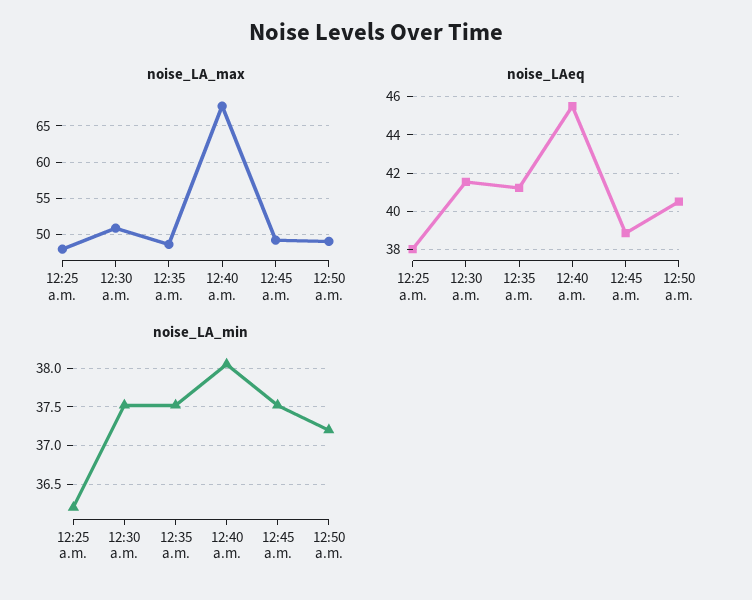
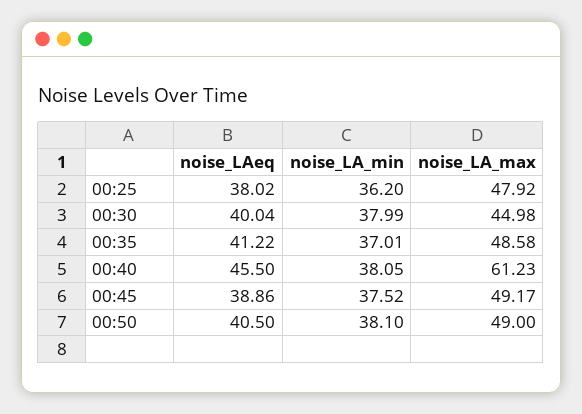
noise_LA_max, 12:30 a.m.: 51 -> 44.98
noise_LA_max, 12:40 a.m.: 68 -> 61.23
noise_LAeq, 12:30 a.m.: 41.5 -> 40.04
noise_LA_min, 12:30 a.m.: 37.5 -> 37.99
noise_LA_min, 12:35 a.m.: 37.5 -> 37.01
noise_LA_min, 12:50 a.m.: 37.2 -> 38.1

